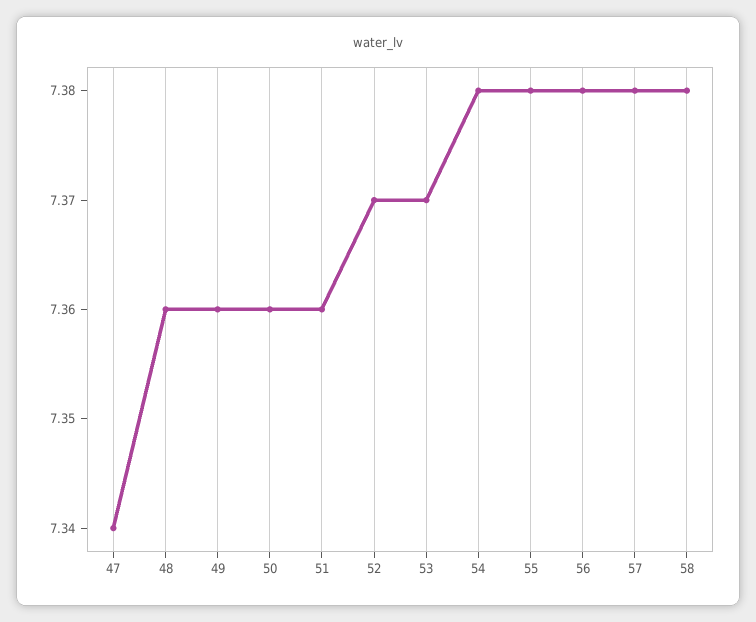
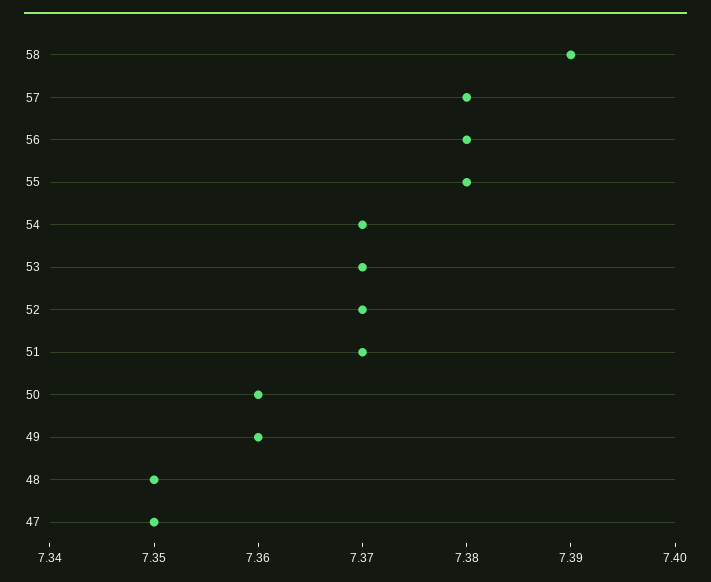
47: 7.34 -> 7.35
48: 7.36 -> 7.35
51: 7.36 -> 7.37
54: 7.38 -> 7.37
58: 7.38 -> 7.39

